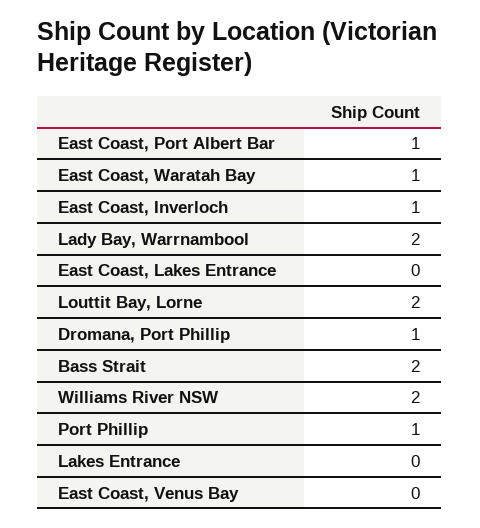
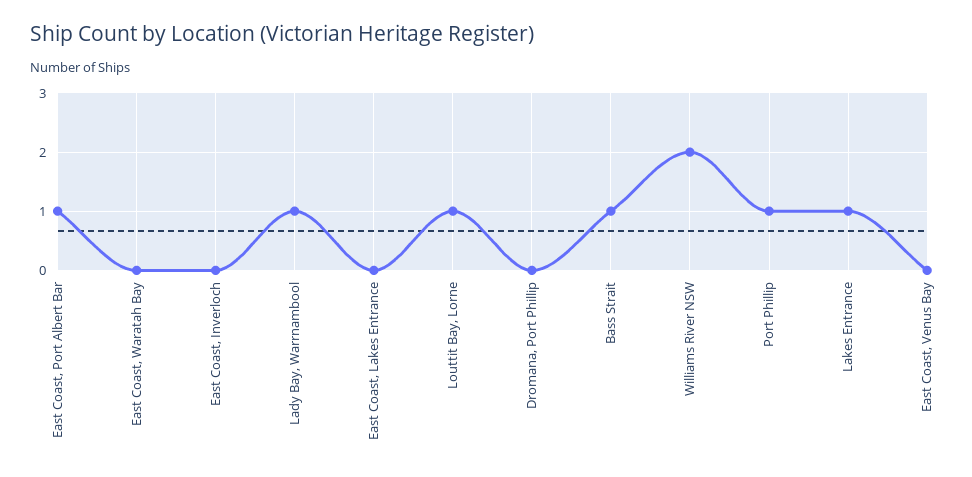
East Coast, Waratah Bay: 1 -> 0
East Coast, Inverloch: 1 -> 0
Lady Bay, Warrnambool: 2 -> 1
Louttit Bay, Lorne: 2 -> 1
Dromana, Port Phillip: 1 -> 0
Bass Strait: 2 -> 1
Lakes Entrance: 0 -> 1

